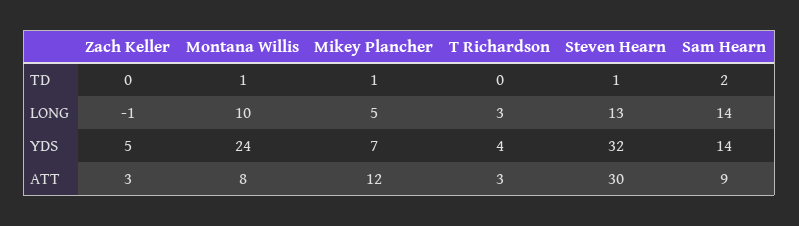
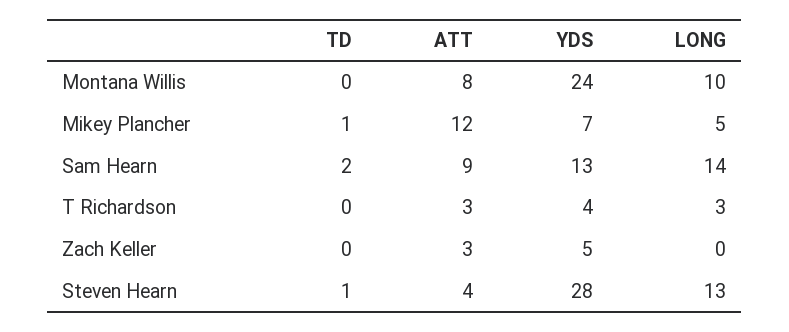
Montana Willis, TD: 1 -> 0
Zach Keller, LONG: -1 -> 0
Steven Hearn, YDS: 32 -> 28
Sam Hearn, YDS: 14 -> 13
Steven Hearn, ATT: 30 -> 4

